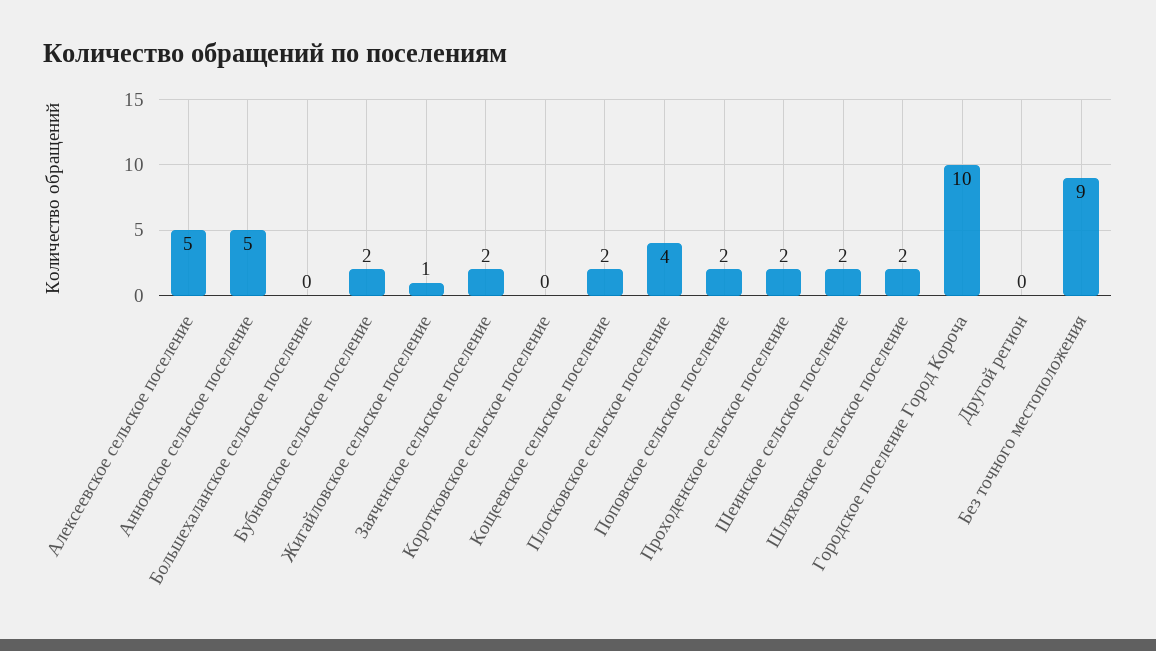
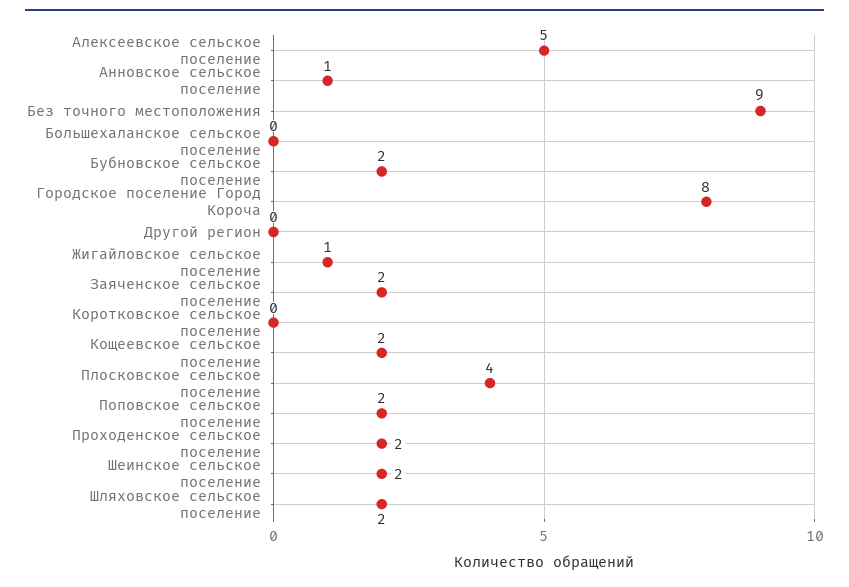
Анновское сельское поселение: 5 -> 1
Городское поселение Город Короча: 10 -> 8

